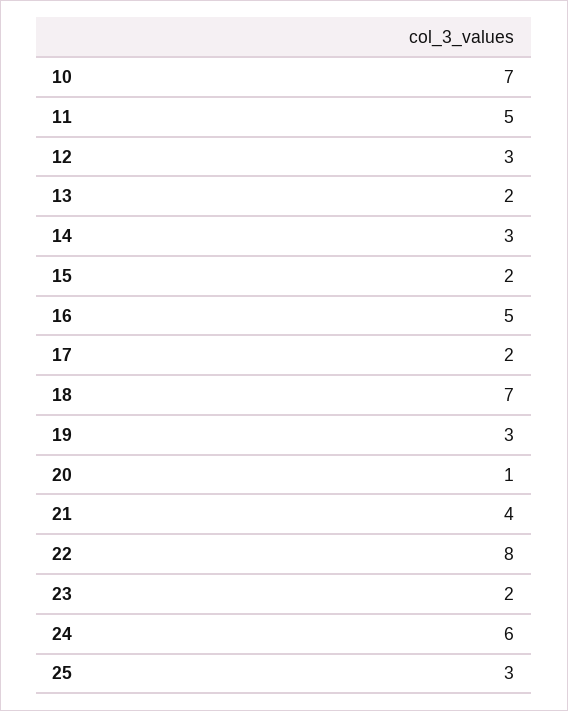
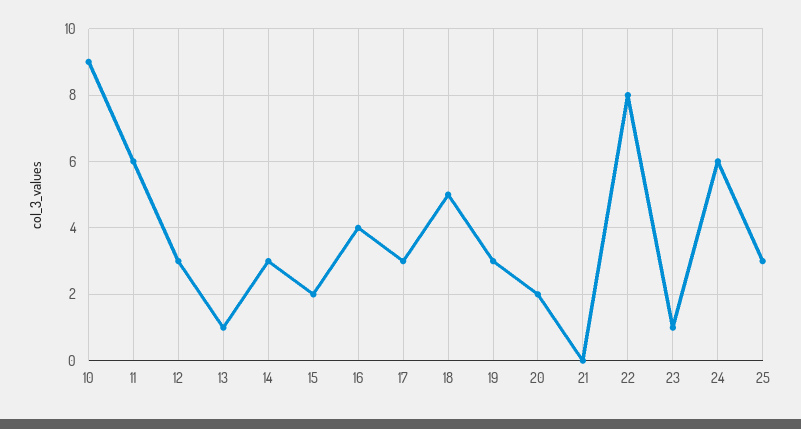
10: 7 -> 9
11: 5 -> 6
13: 2 -> 1
16: 5 -> 4
17: 2 -> 3
18: 7 -> 5
20: 1 -> 2
21: 4 -> 0
23: 2 -> 1

